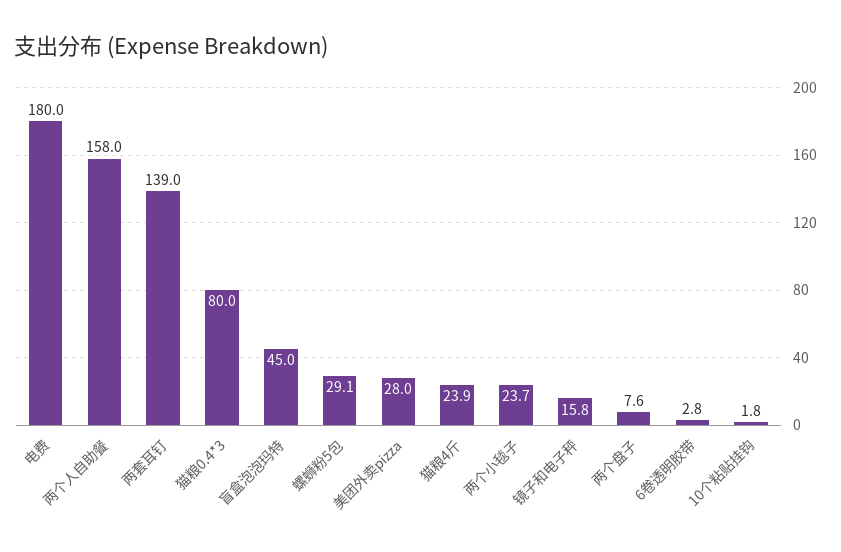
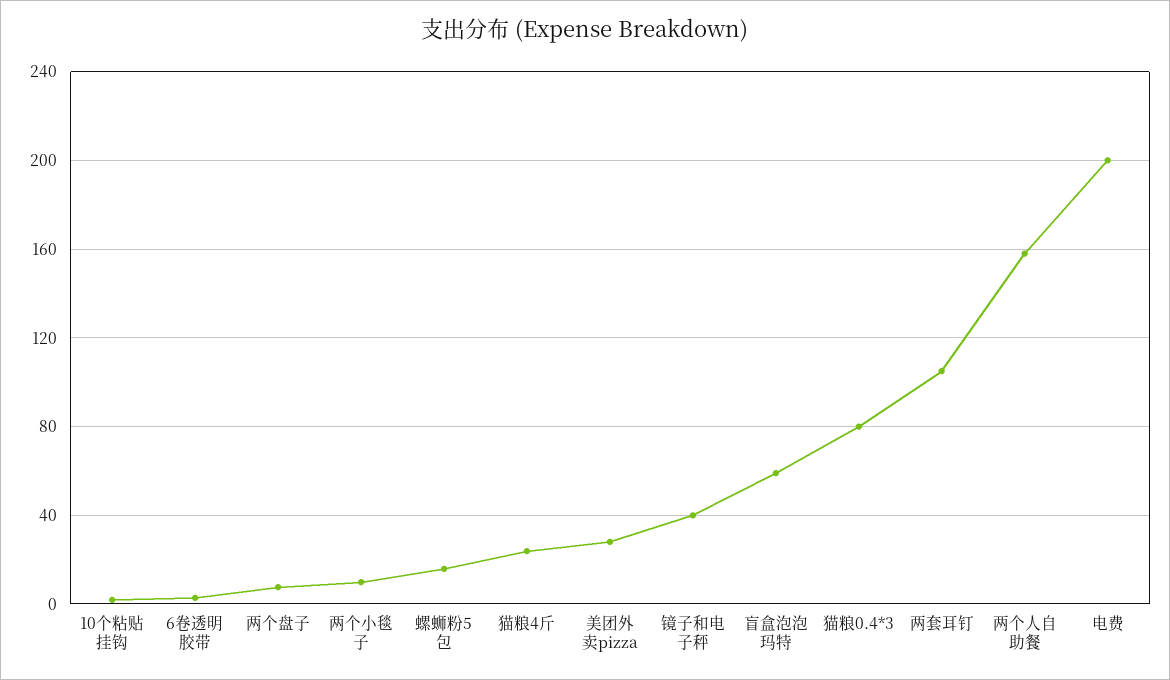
电费: 180 -> 200
两套耳钉: 139 -> 105
盲盒泡泡玛特: 45 -> 60
螺蛳粉5包: 29.1 -> 15
两个小毯子: 23.7 -> 10
镜子和电子秤: 15.8 -> 40

